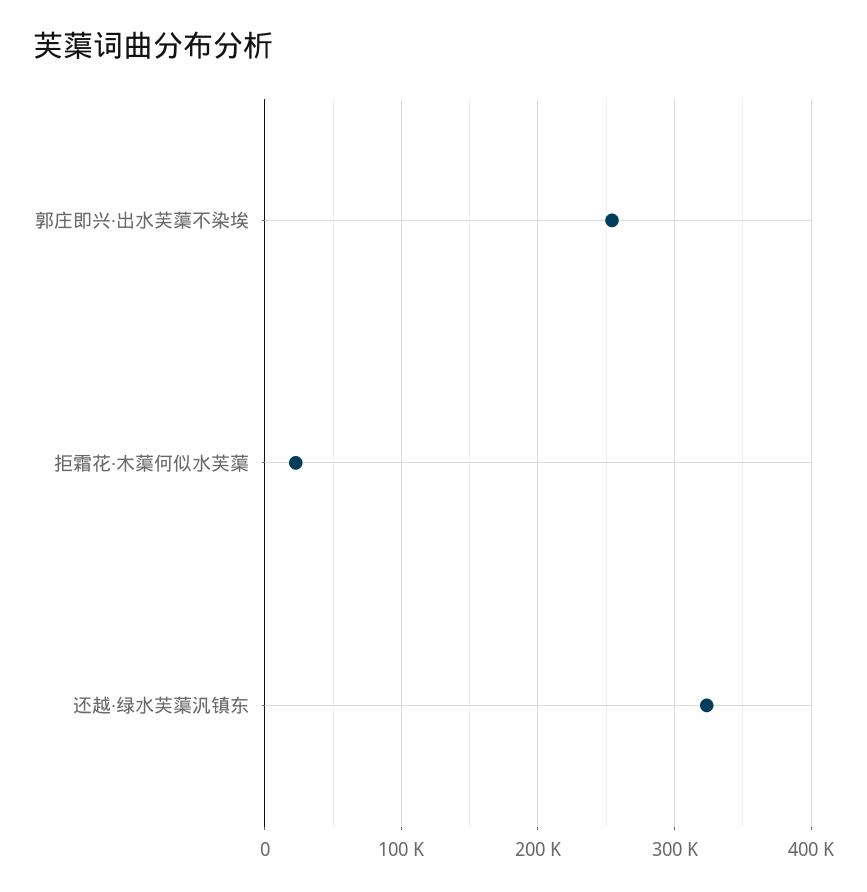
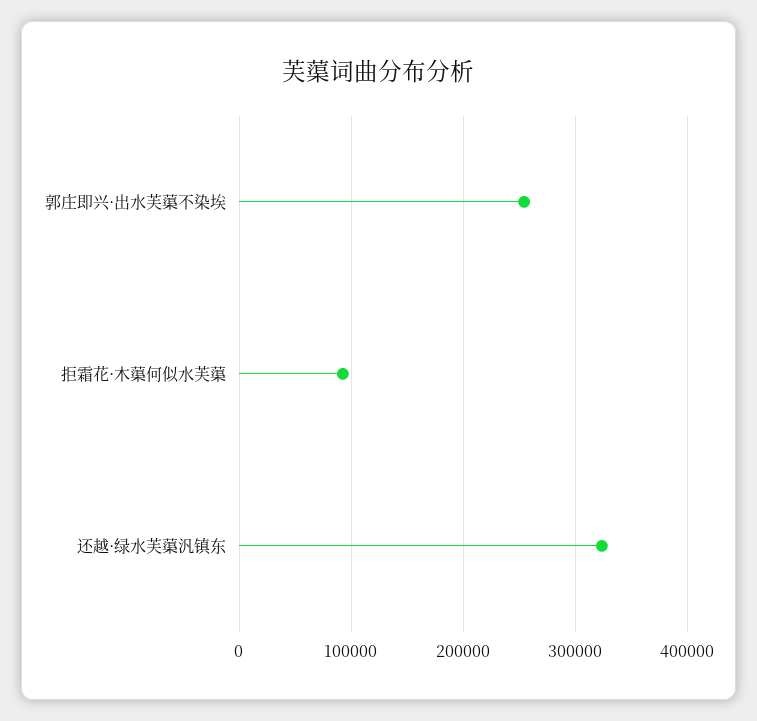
拒霜花·木蕖何似水芙蕖: 20000 -> 90000

